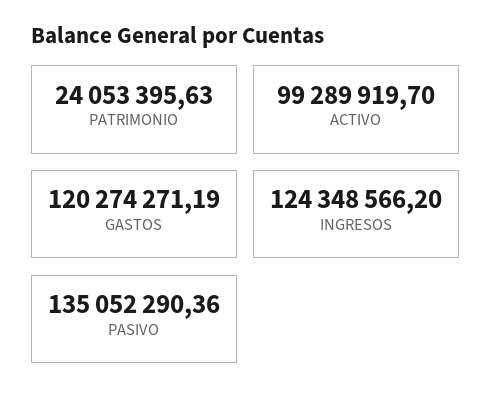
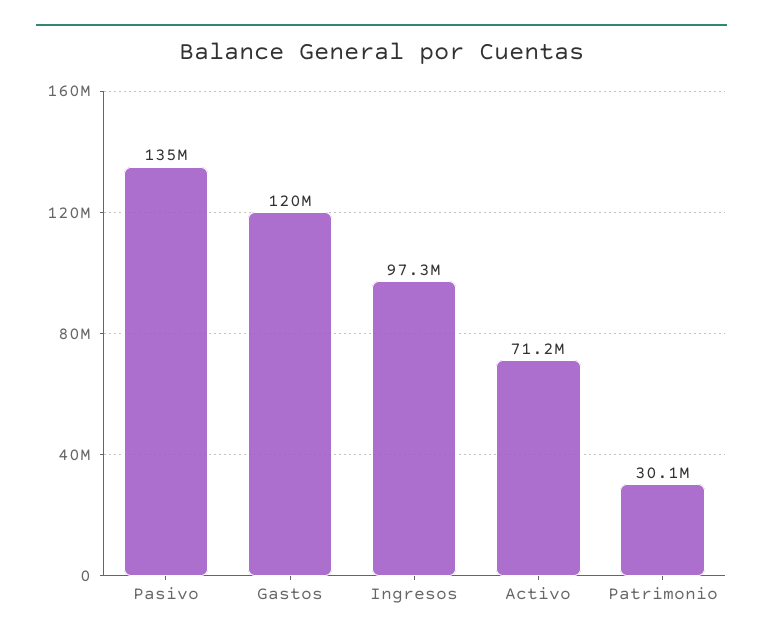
PATRIMONIO: 24053395.63 -> 30100000
ACTIVO: 99289919.7 -> 71200000
INGRESOS: 124348566.2 -> 97300000

